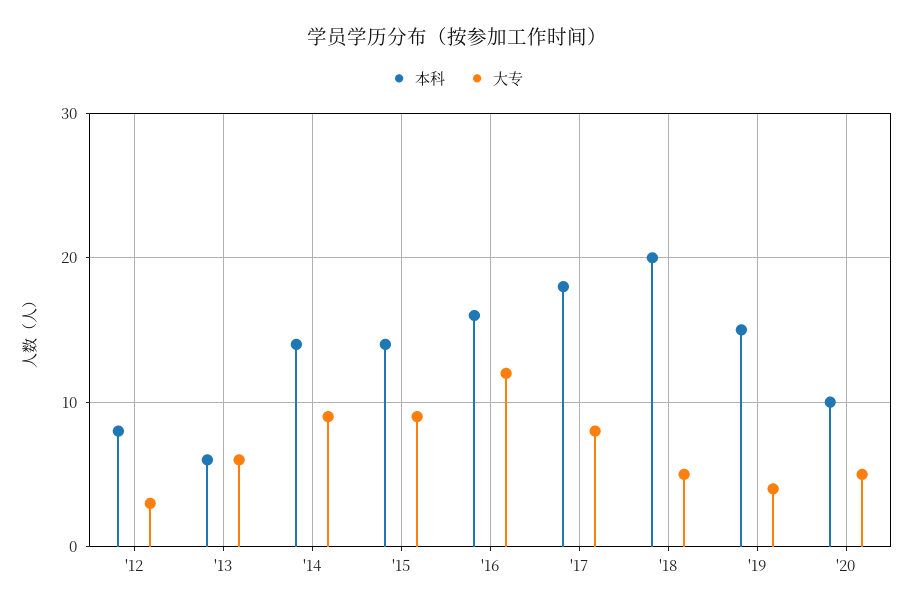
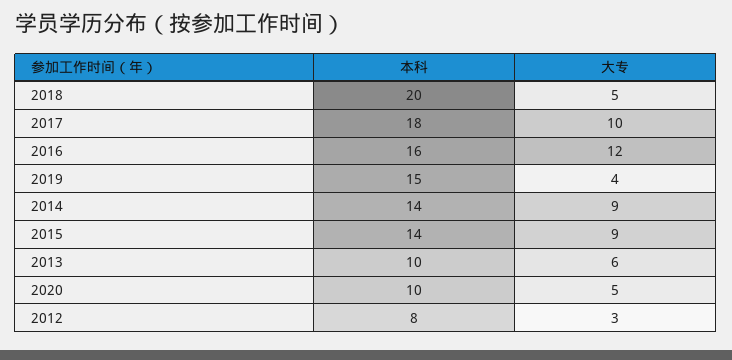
本科, '13: 6 -> 10
大专, '17: 8 -> 10

